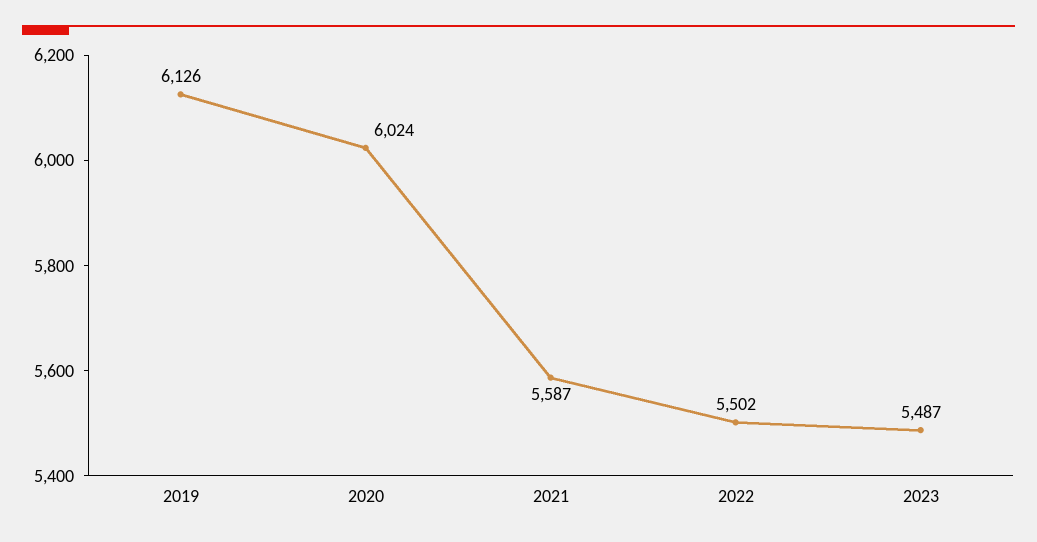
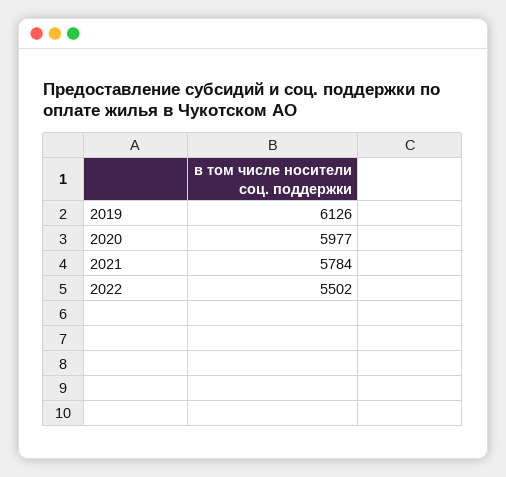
2020: 6024 -> 5977
2021: 5587 -> 5784
2023: 5487 -> none

